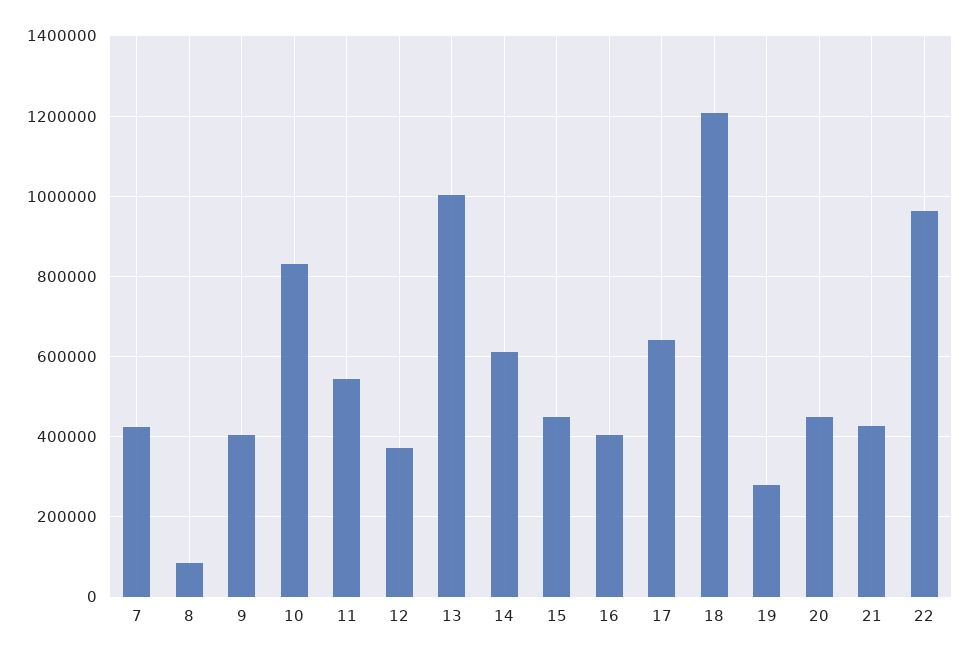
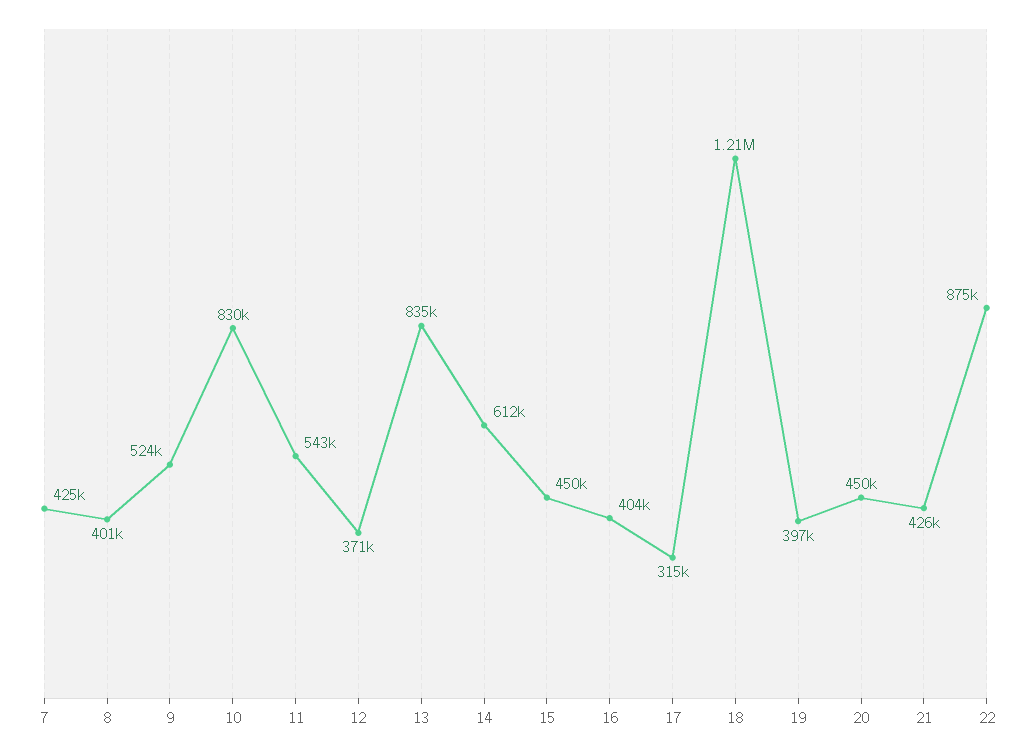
8: 80000 -> 401000
9: 400000 -> 524000
13: 1000000 -> 835000
17: 640000 -> 315000
19: 280000 -> 397000
22: 960000 -> 875000

